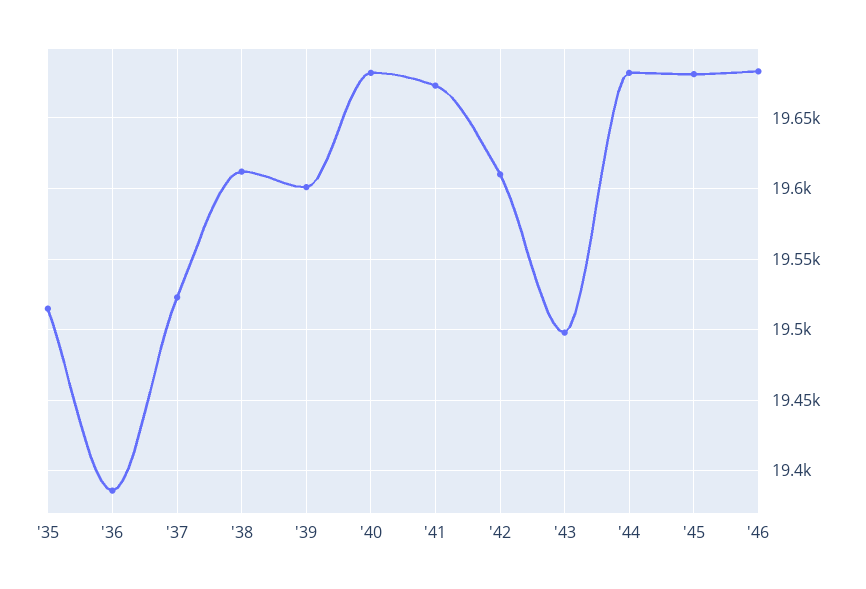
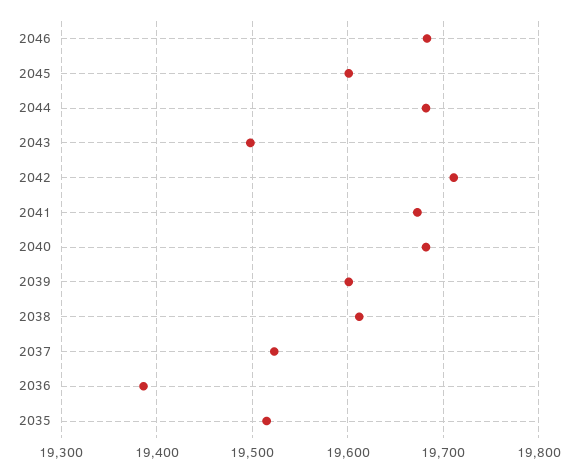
'42: 19610 -> 19710
'45: 19680 -> 19600

